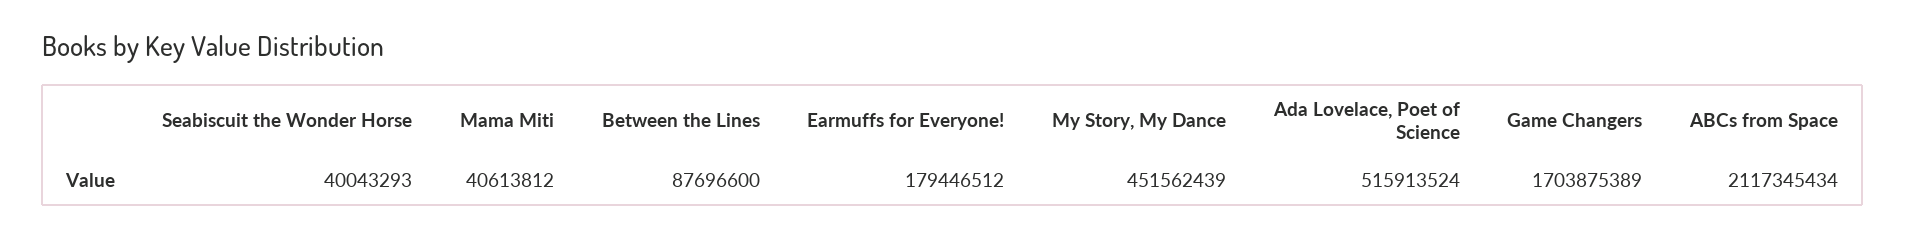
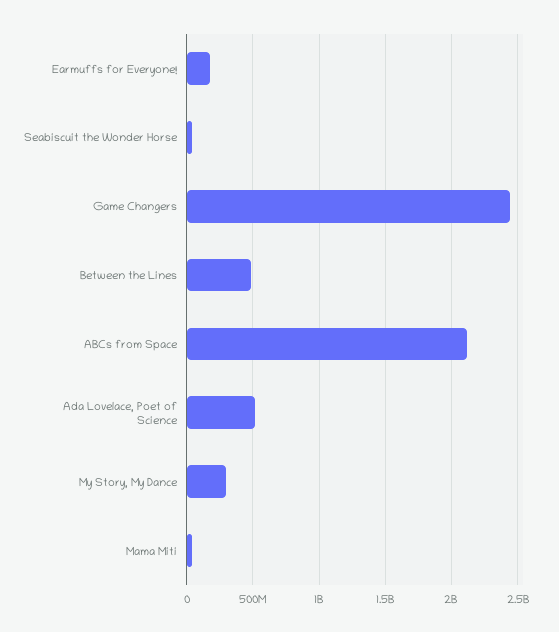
Between the Lines: 87696600 -> 500000000
My Story, My Dance: 451562439 -> 300000000
Game Changers: 1703875389 -> 2450000000

